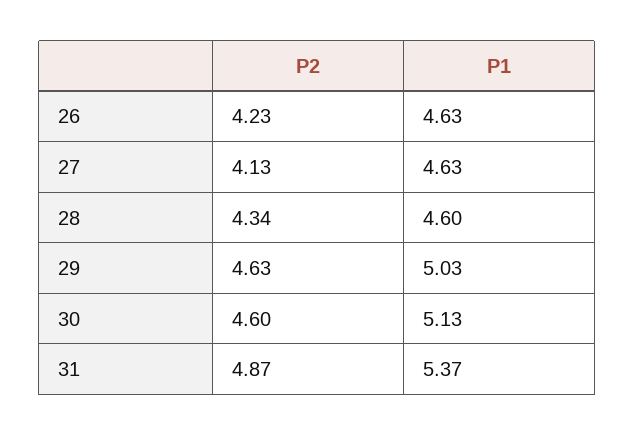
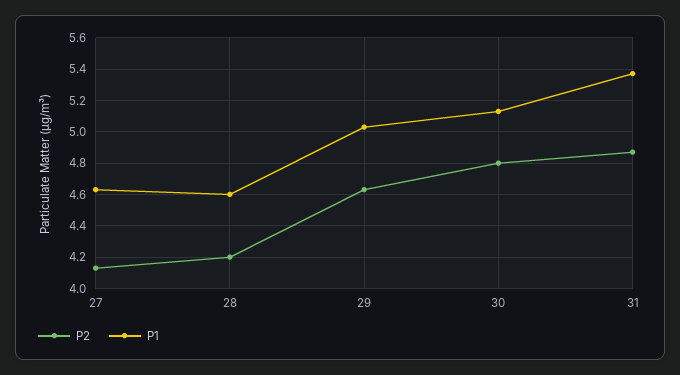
P2, 26: 4.23 -> none
P1, 26: 4.63 -> none
P2, 28: 4.34 -> 4.2
P2, 30: 4.6 -> 4.8

